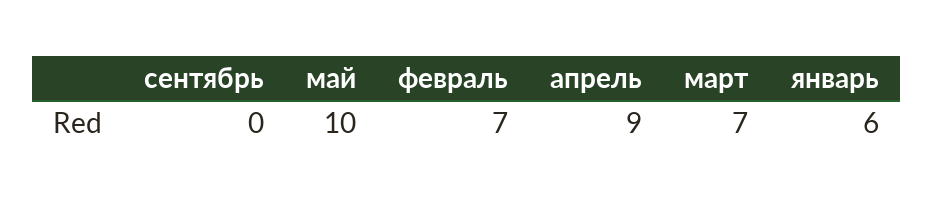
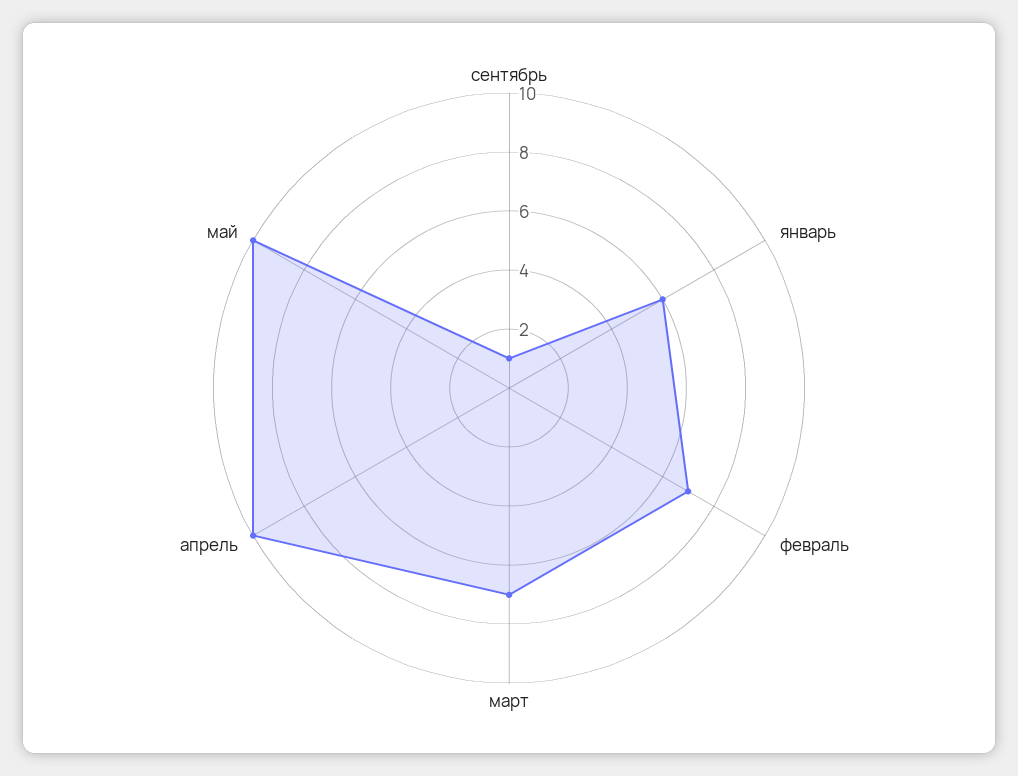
сентябрь: 0 -> 1
апрель: 9 -> 10

